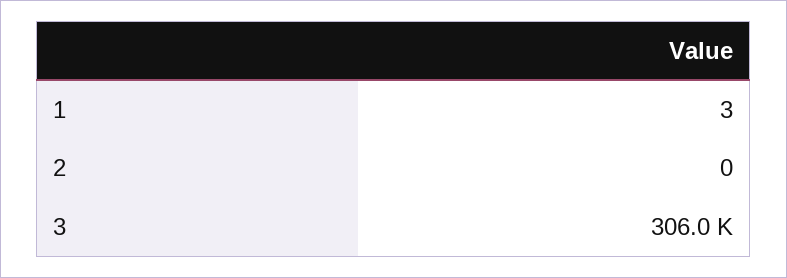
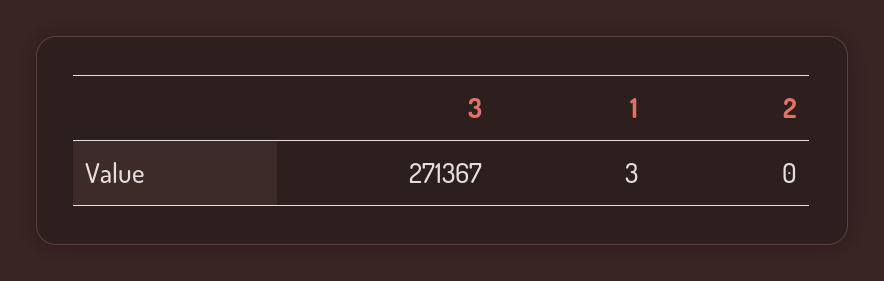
3: 306000 -> 271367

